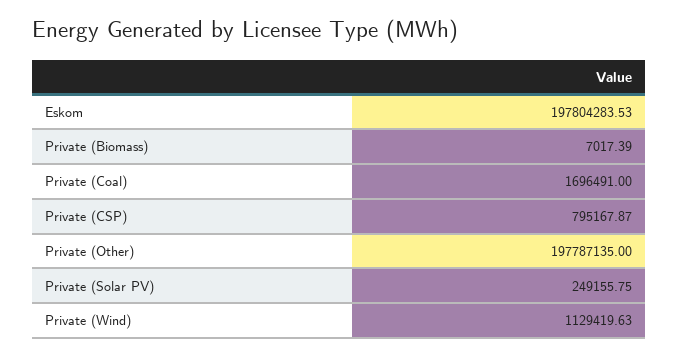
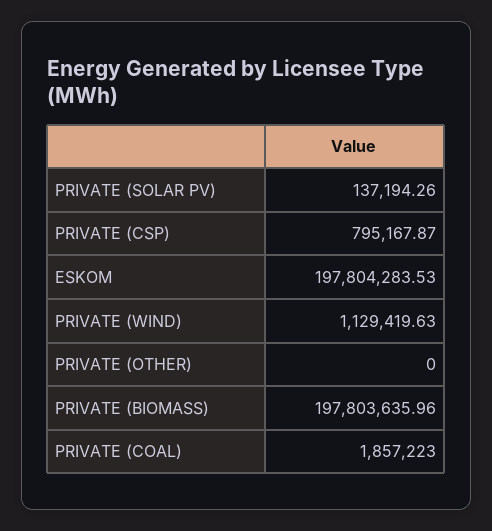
Private (Biomass): 7017.39 -> 197803635.96
Private (Coal): 1696491 -> 1857223
Private (Other): 197787135 -> 0
Private (Solar PV): 249155.75 -> 137194.26

